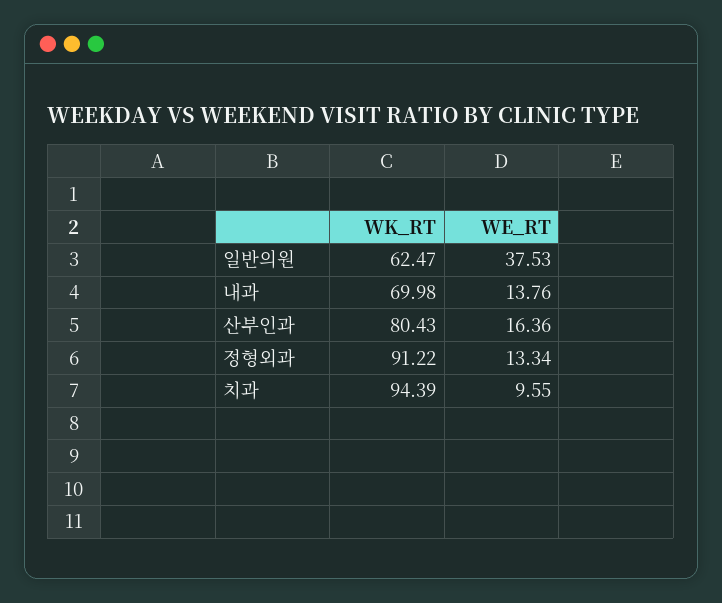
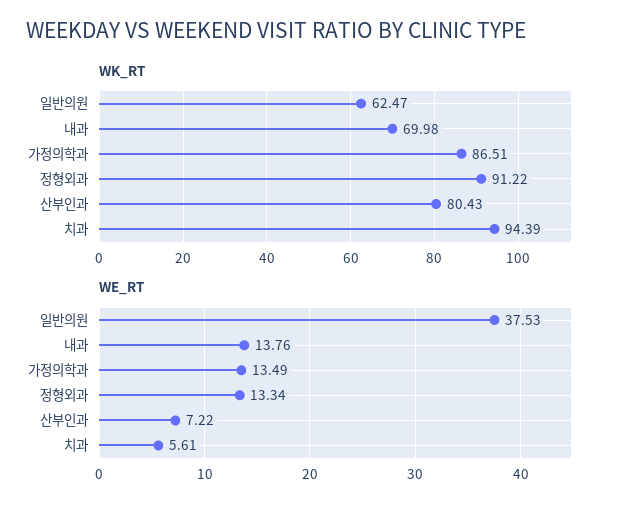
WE_RT, 산부인과: 16.36 -> 7.22
WE_RT, 치과: 9.55 -> 5.61
WK_RT, 가정의학과: none -> 86.51
WE_RT, 가정의학과: none -> 13.49

